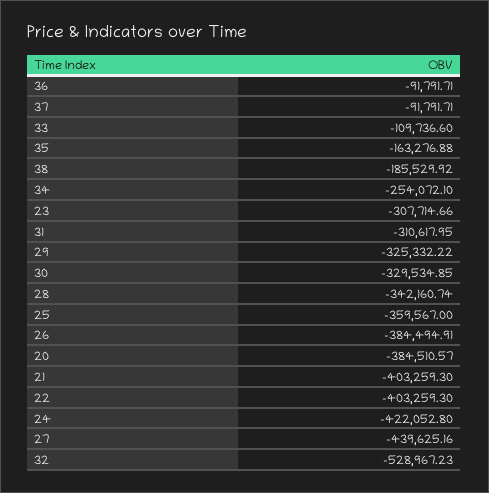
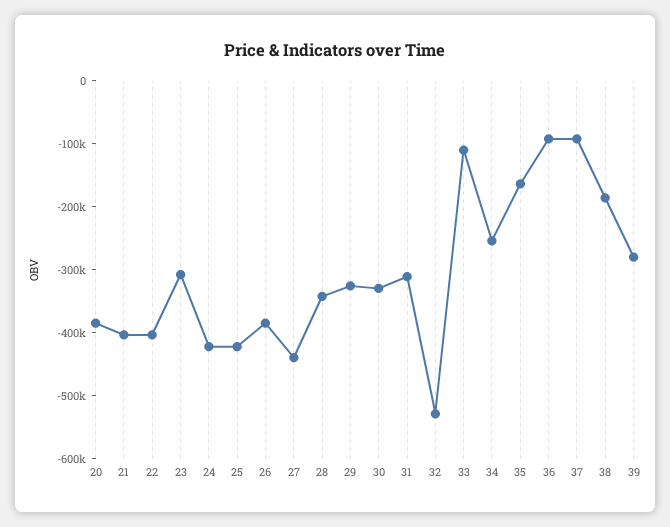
25: -359567 -> -420000
39: none -> -280000

